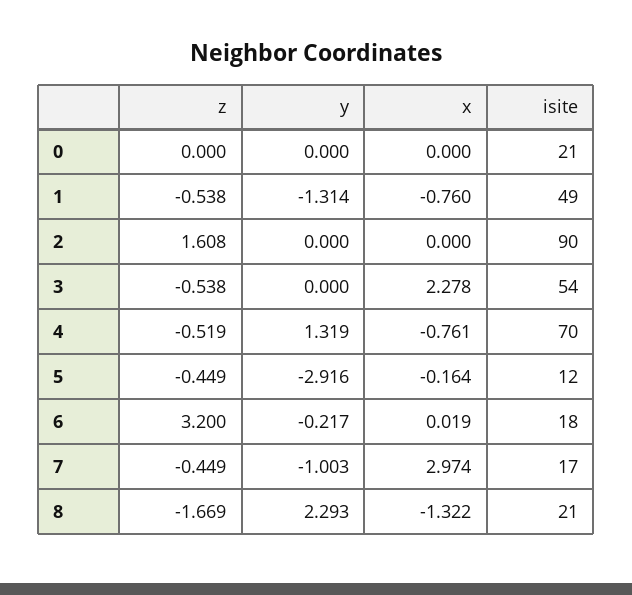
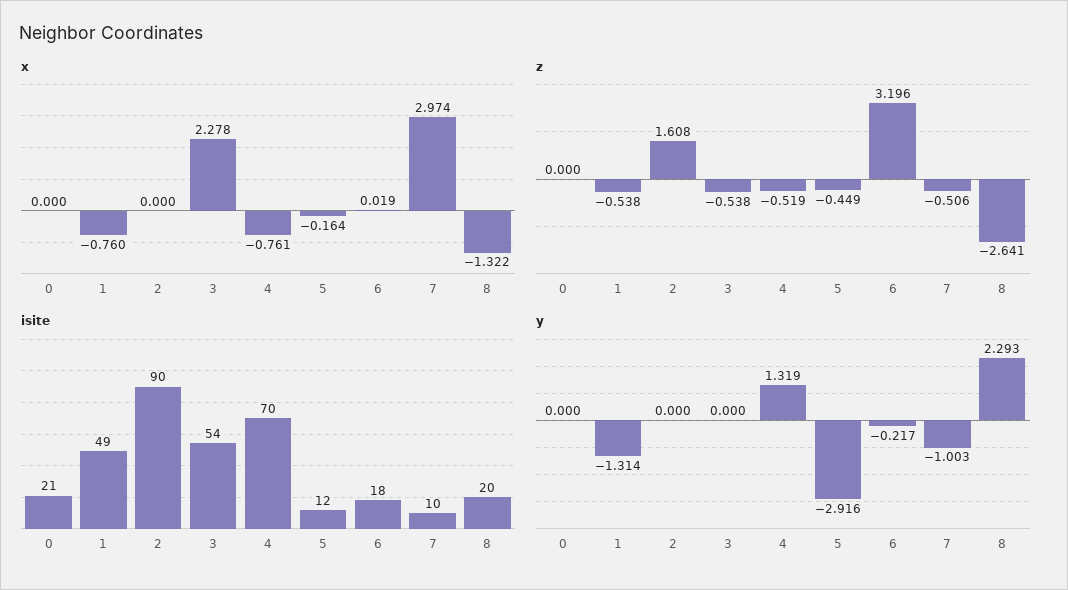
z, 6: 3.2 -> 3.196
z, 7: -0.449 -> -0.506
isite, 7: 17 -> 10
z, 8: -1.669 -> -2.641
isite, 8: 21 -> 20

